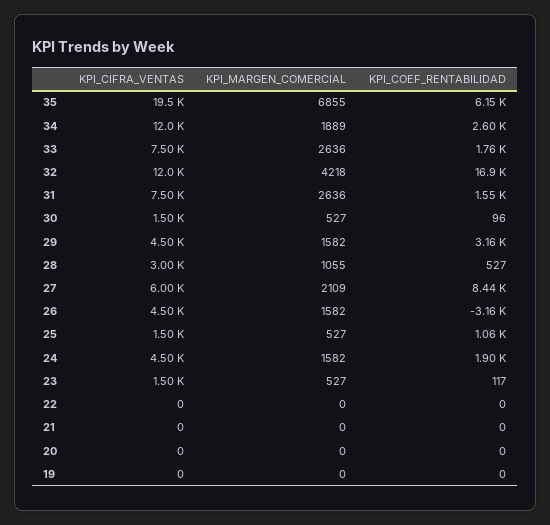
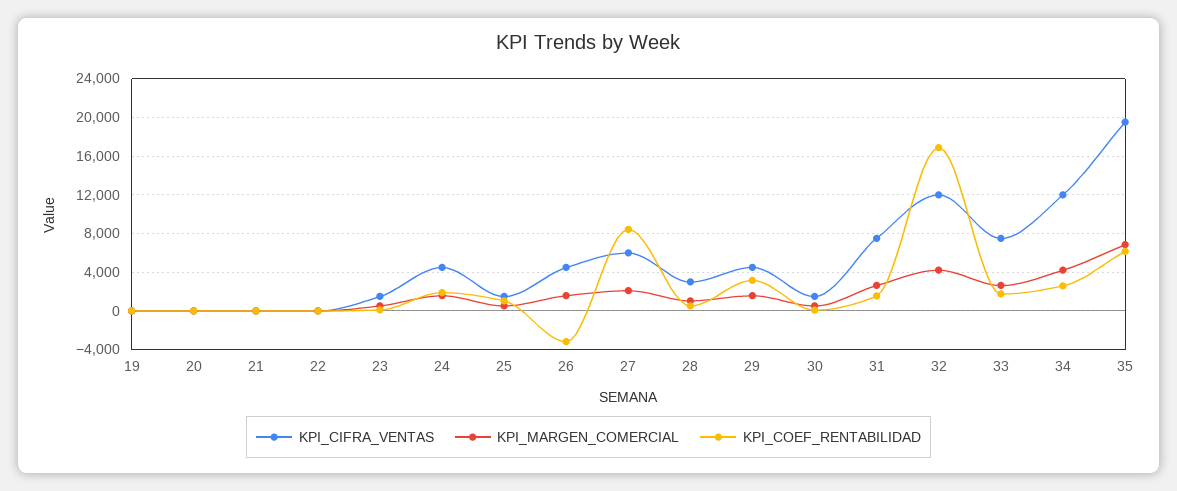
KPI_MARGEN_COMERCIAL, 34: 1889 -> 4000

